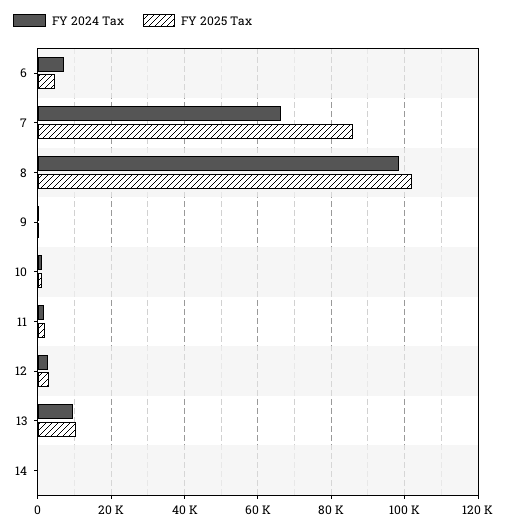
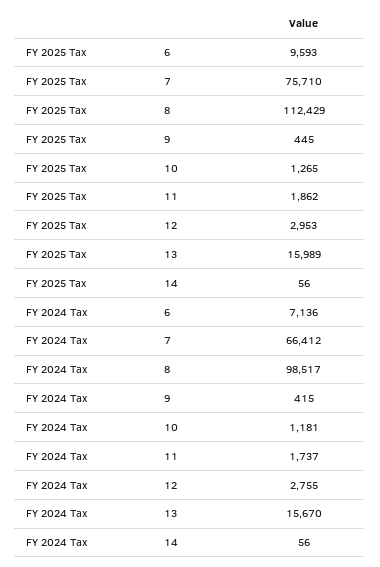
FY 2025 Tax, 6: 4000 -> 9593
FY 2025 Tax, 7: 86000 -> 75710
FY 2025 Tax, 8: 102000 -> 112429
FY 2024 Tax, 13: 10000 -> 15670
FY 2025 Tax, 13: 10000 -> 15989

